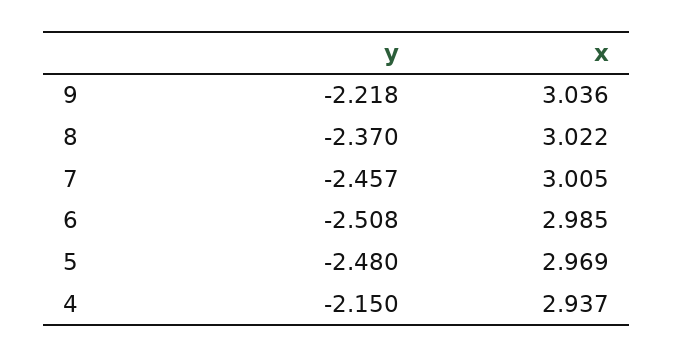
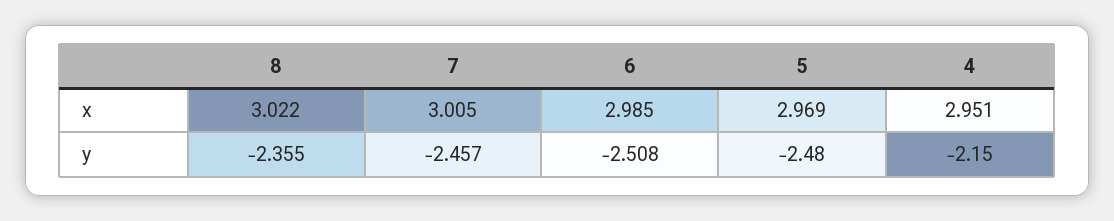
y, 9: -2.218 -> none
x, 9: 3.036 -> none
y, 8: -2.37 -> -2.355
x, 4: 2.937 -> 2.951

